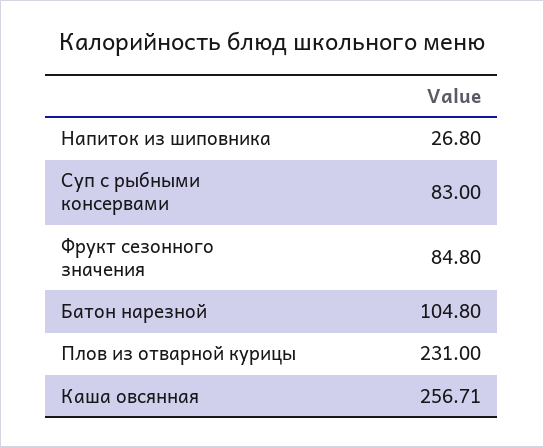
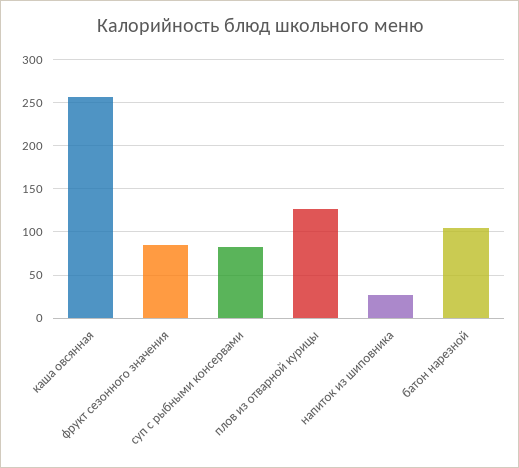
Плов из отварной курицы: 231 -> 130

